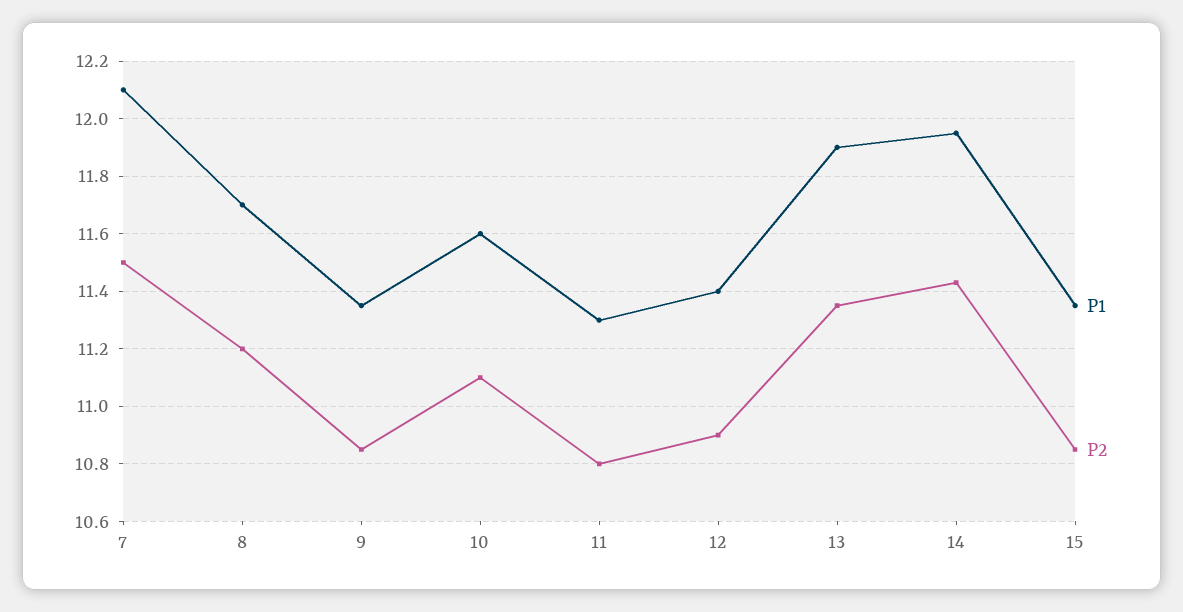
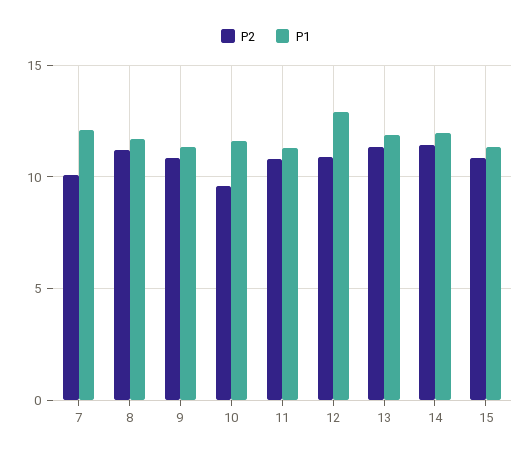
P2, 7: 11.5 -> 10
P2, 10: 11.1 -> 9.5
P1, 12: 11.4 -> 13

